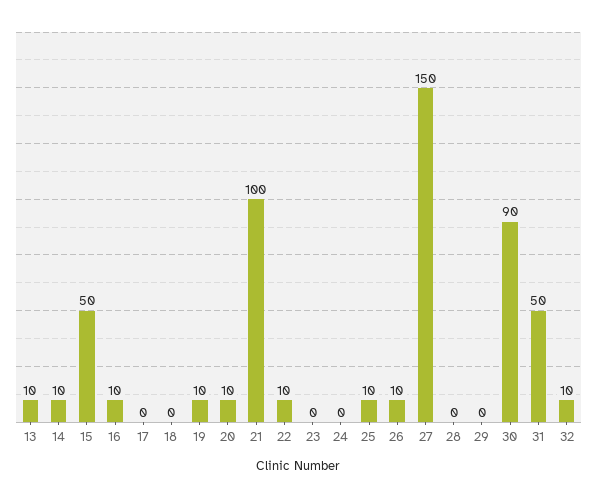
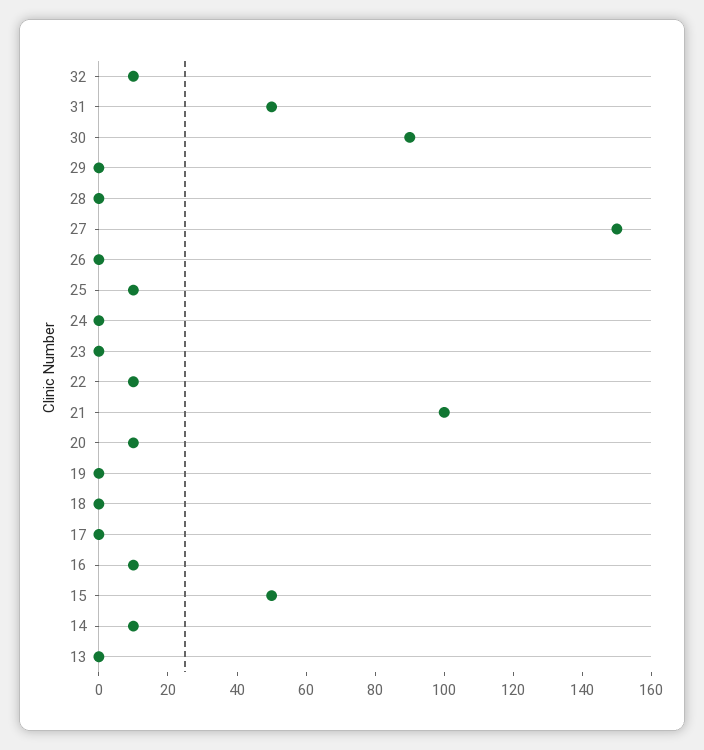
13: 10 -> 0
19: 10 -> 0
26: 10 -> 0

